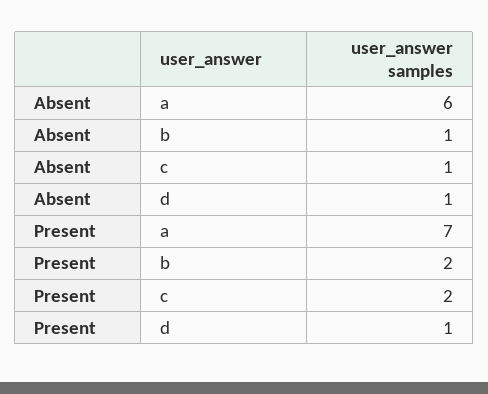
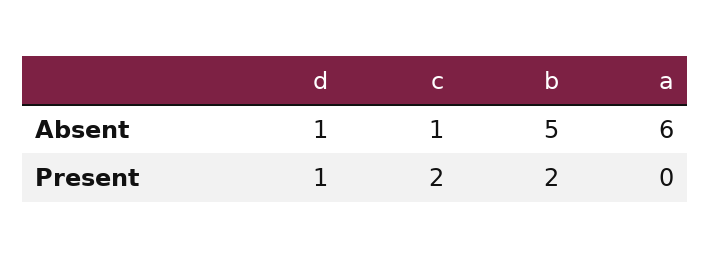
Absent, b: 1 -> 5
Present, a: 7 -> 0

